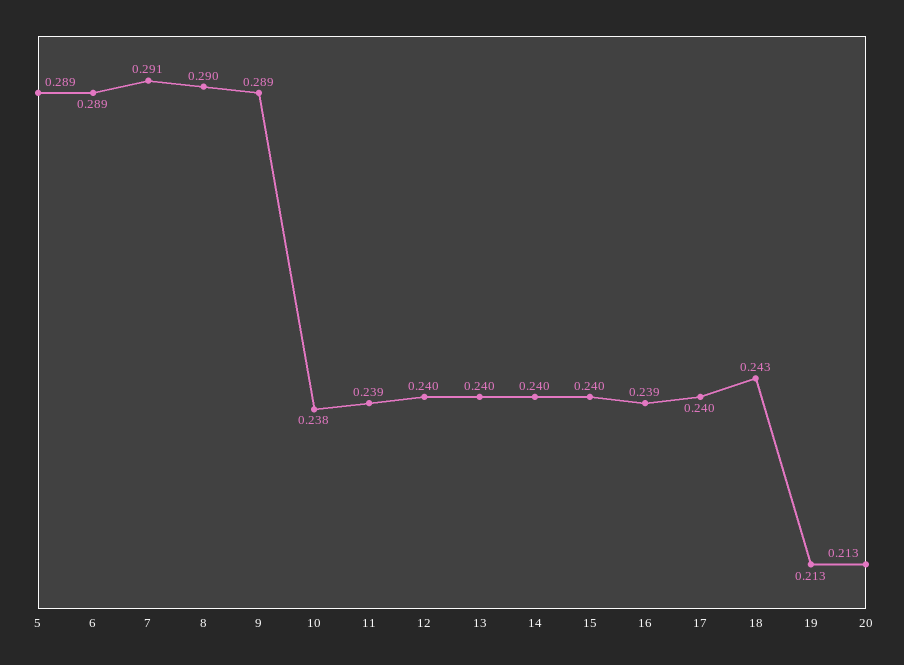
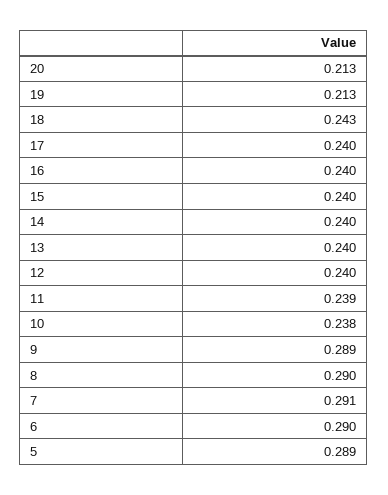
6: 0.289 -> 0.29
16: 0.239 -> 0.24

